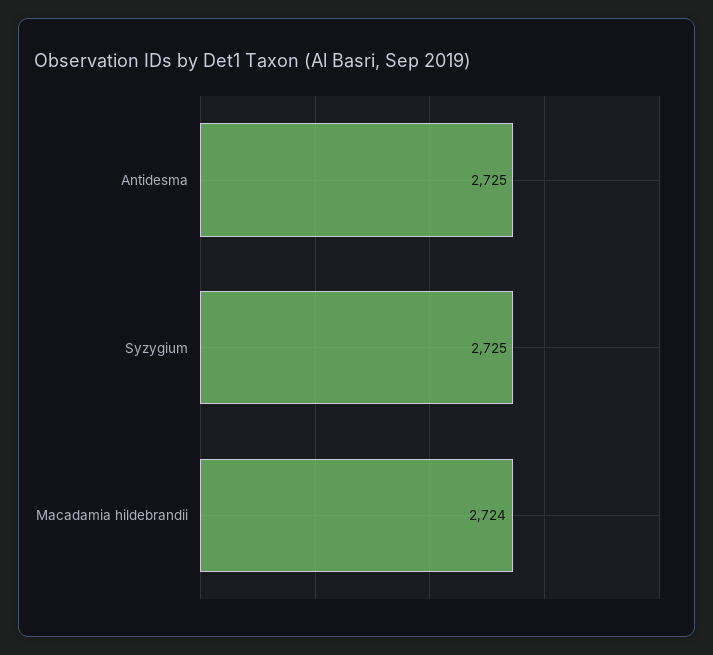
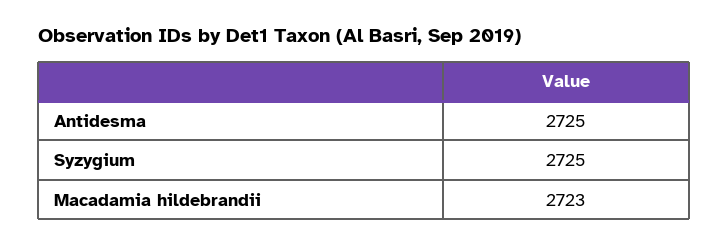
Macadamia hildebrandii: 2724 -> 2723

